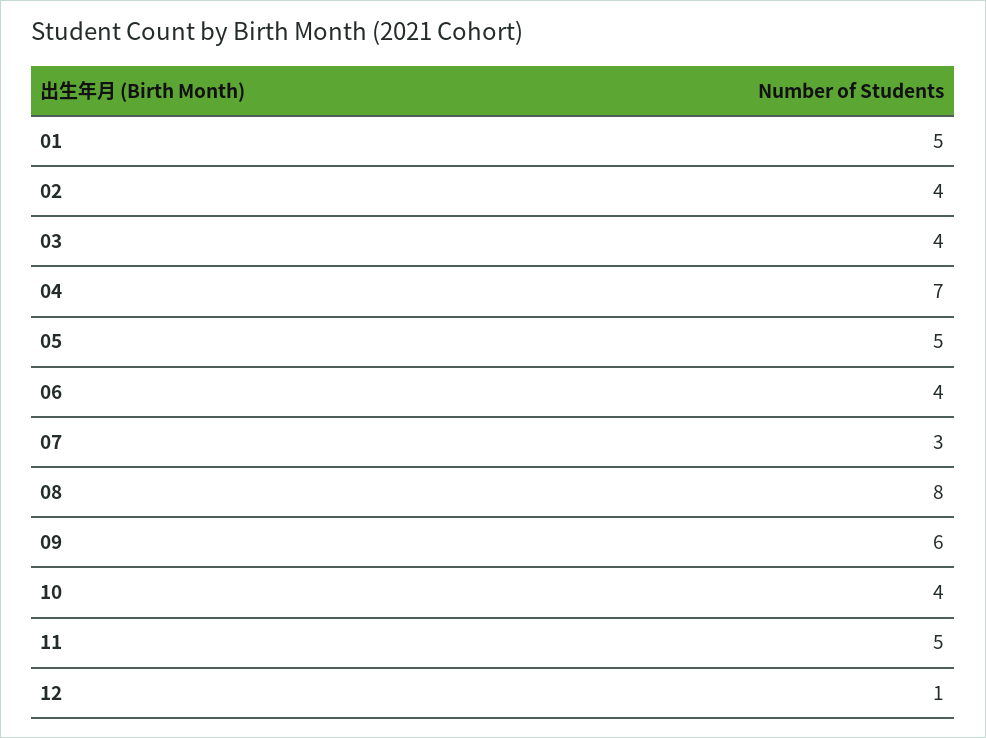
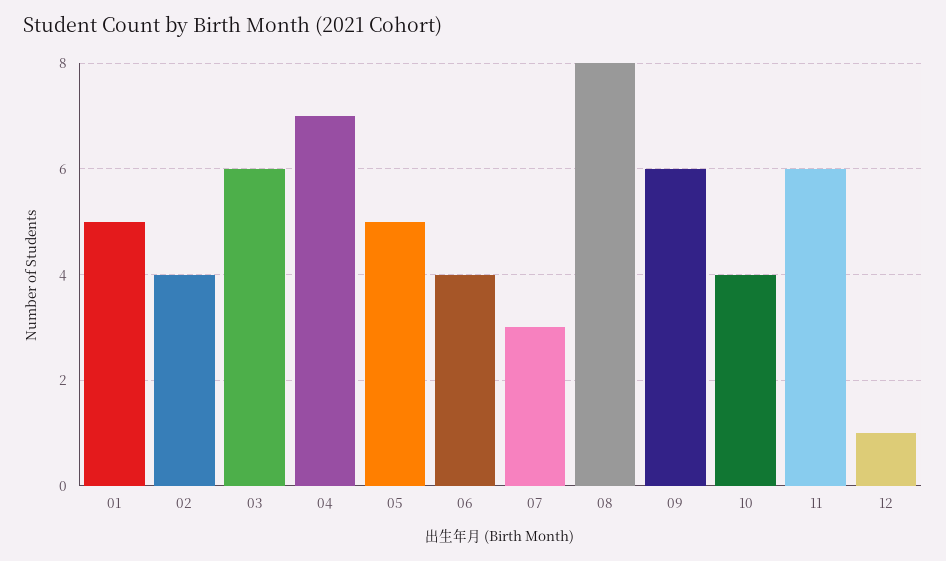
03: 4 -> 6
11: 5 -> 6

